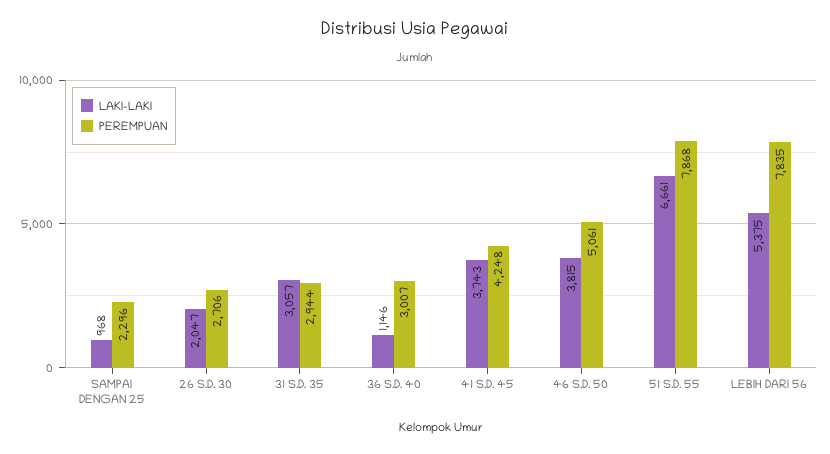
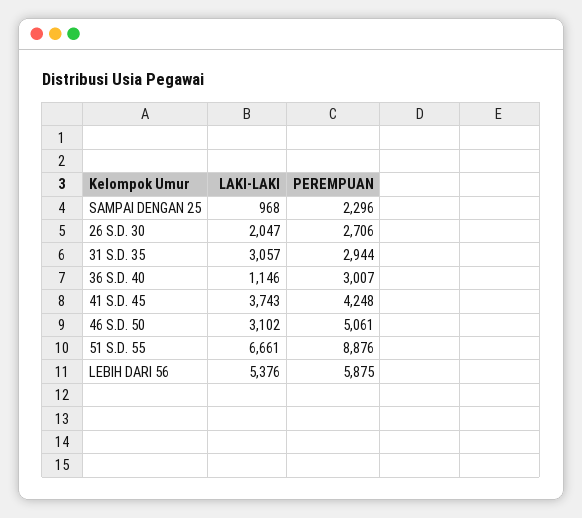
LAKI-LAKI, 46 S.D. 50: 3815 -> 3102
PEREMPUAN, 51 S.D. 55: 7868 -> 8876
LAKI-LAKI, LEBIH DARI 56: 5375 -> 5376
PEREMPUAN, LEBIH DARI 56: 7835 -> 5875

